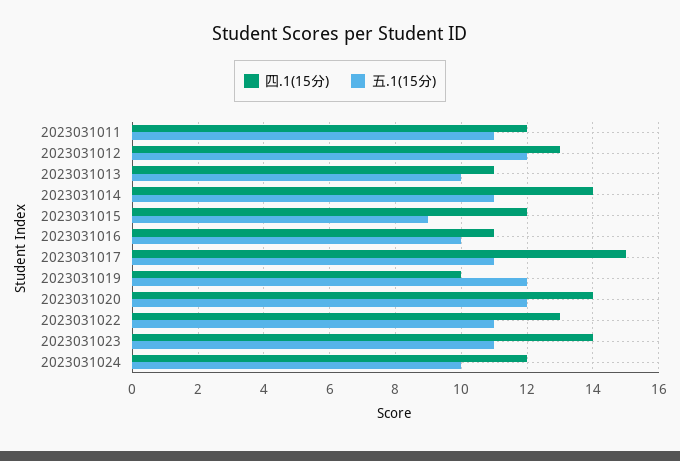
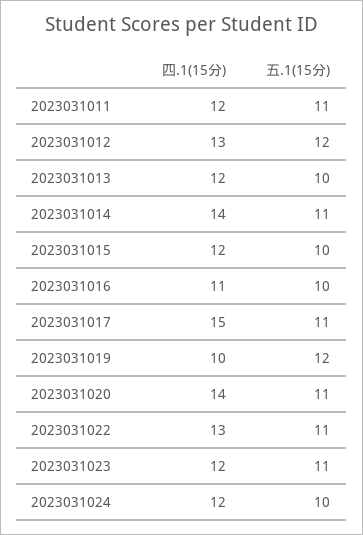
四.1(15分), 2023031013: 11 -> 12
五.1(15分), 2023031015: 9 -> 10
五.1(15分), 2023031020: 12 -> 11
四.1(15分), 2023031023: 14 -> 12

